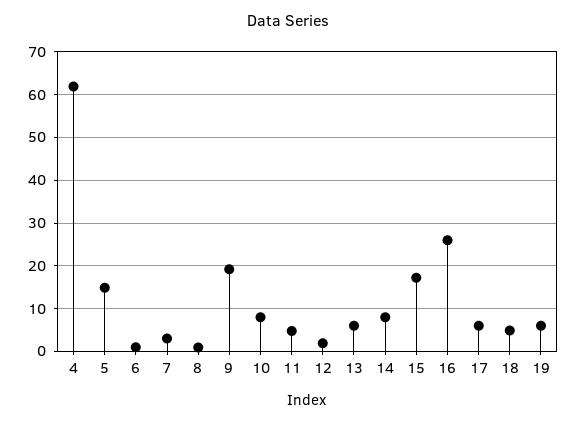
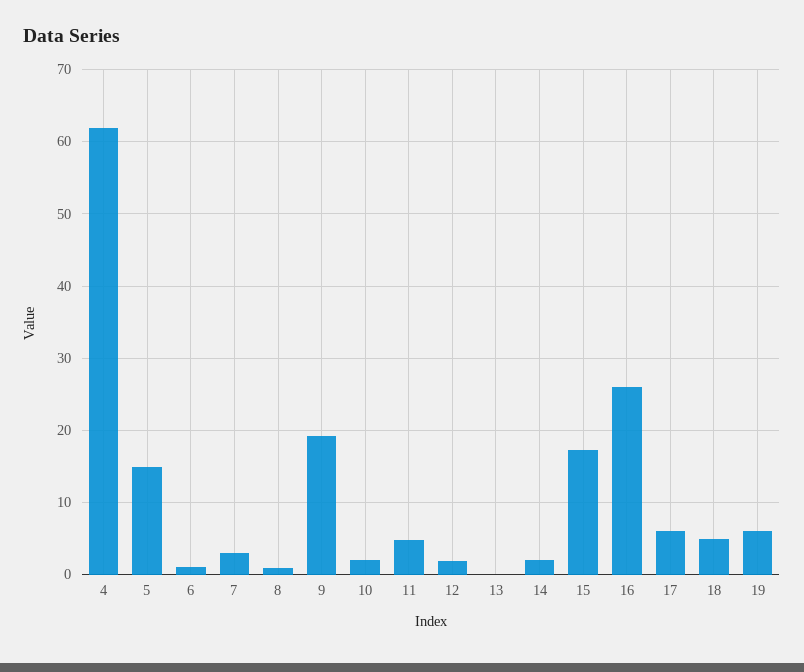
10: 8 -> 2
13: 6 -> 0
14: 8 -> 2

